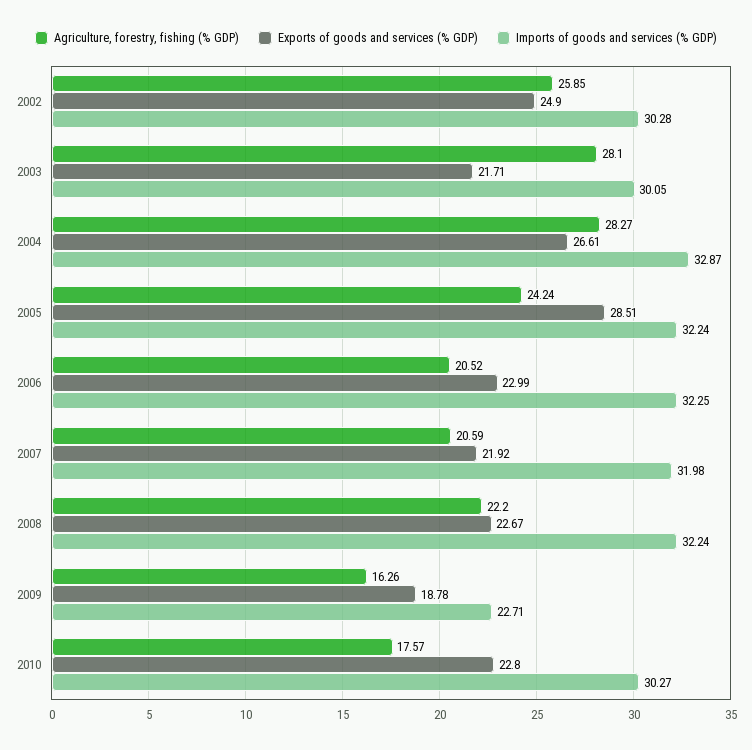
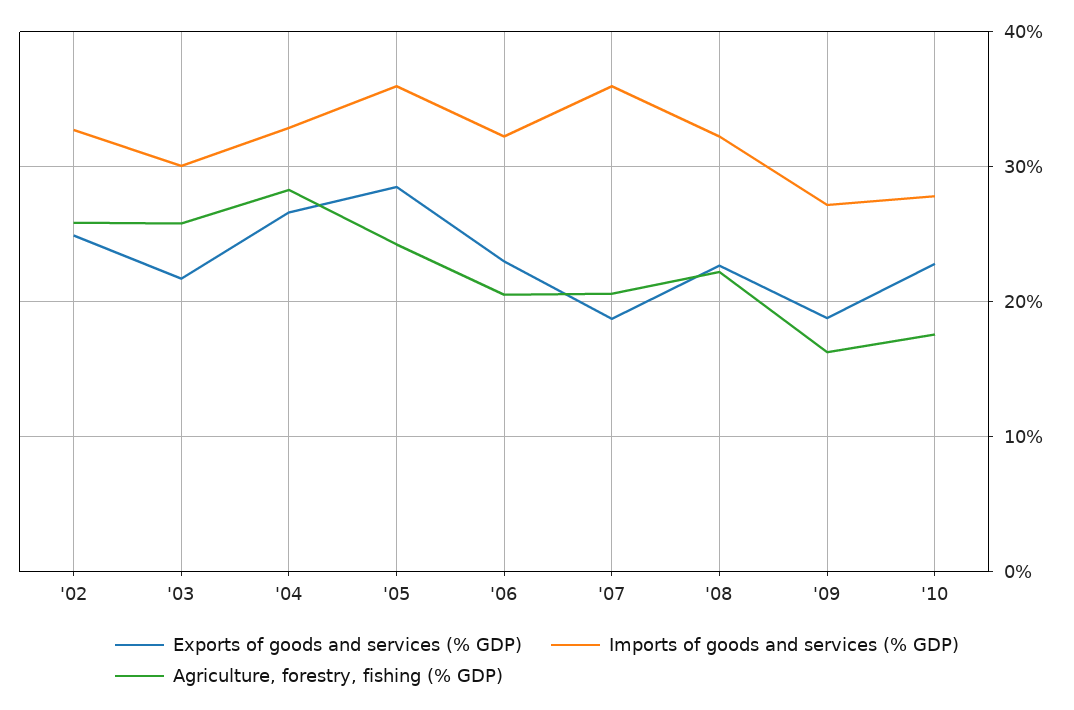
Imports of goods and services (% GDP), 2002: 30.28 -> 33
Agriculture, forestry, fishing (% GDP), 2003: 28.1 -> 26
Imports of goods and services (% GDP), 2005: 32.24 -> 36
Exports of goods and services (% GDP), 2007: 21.92 -> 19
Imports of goods and services (% GDP), 2007: 31.98 -> 36
Imports of goods and services (% GDP), 2009: 22.71 -> 27
Imports of goods and services (% GDP), 2010: 30.27 -> 28

